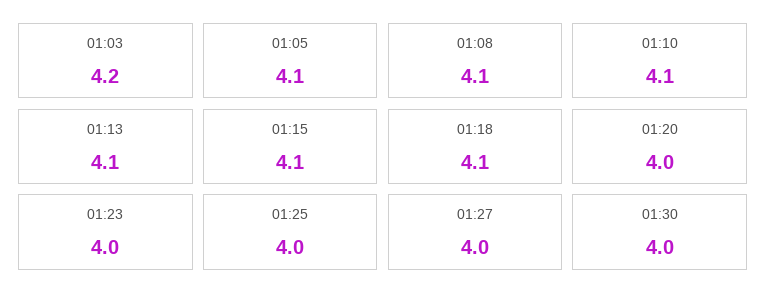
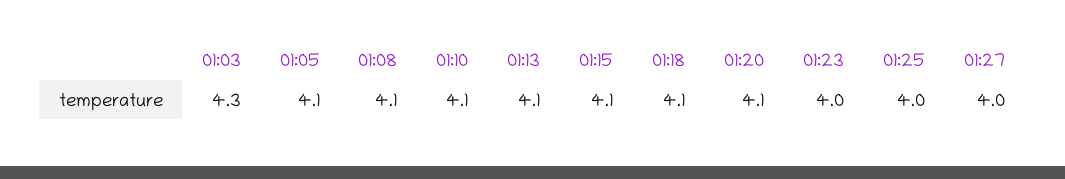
01:03: 4.2 -> 4.3
01:20: 4 -> 4.1
01:30: 4 -> none

